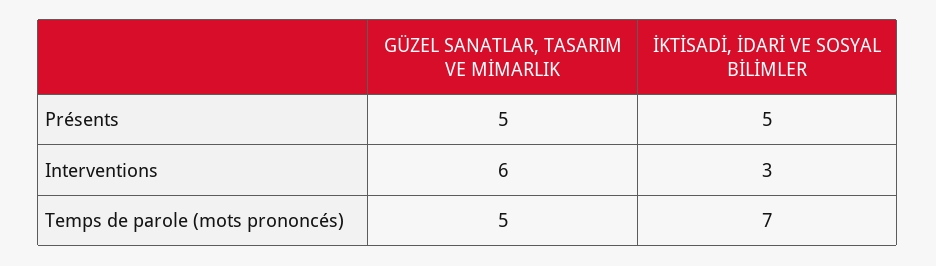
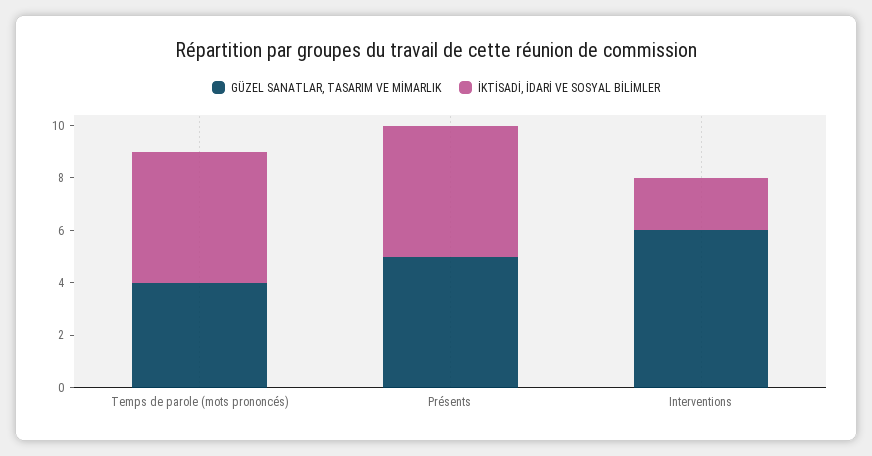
İKTİSADİ, İDARİ VE SOSYAL BİLİMLER, Interventions: 3 -> 2
GÜZEL SANATLAR, TASARIM VE MİMARLIK, Temps de parole (mots prononcés): 5 -> 4
İKTİSADİ, İDARİ VE SOSYAL BİLİMLER, Temps de parole (mots prononcés): 7 -> 5

